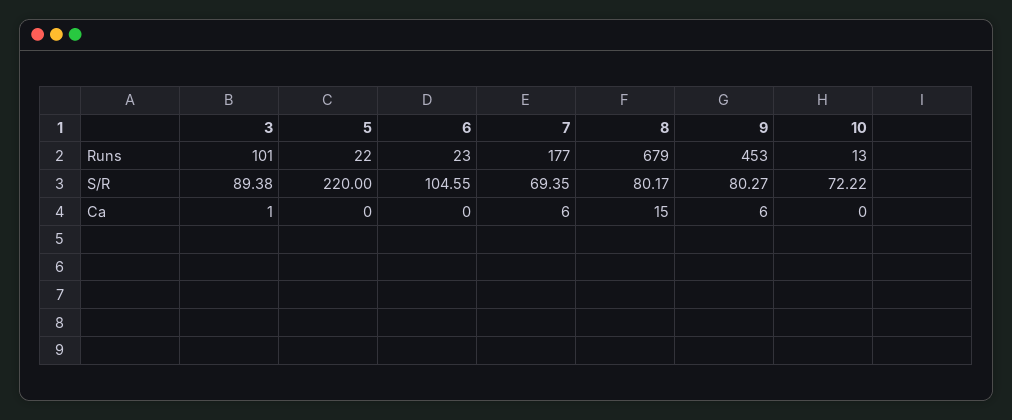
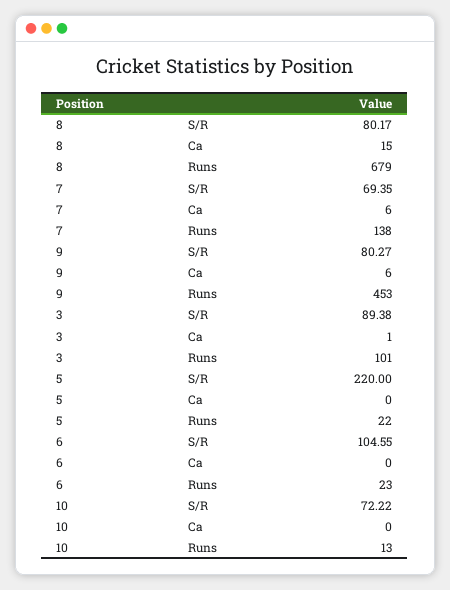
7, Runs: 177 -> 138

